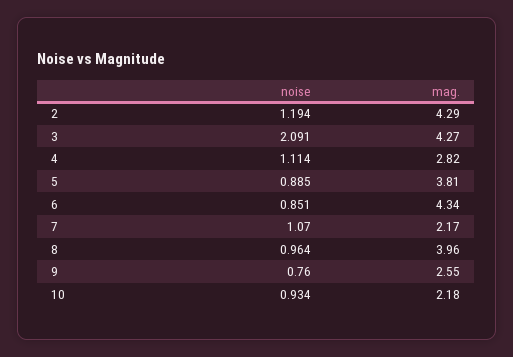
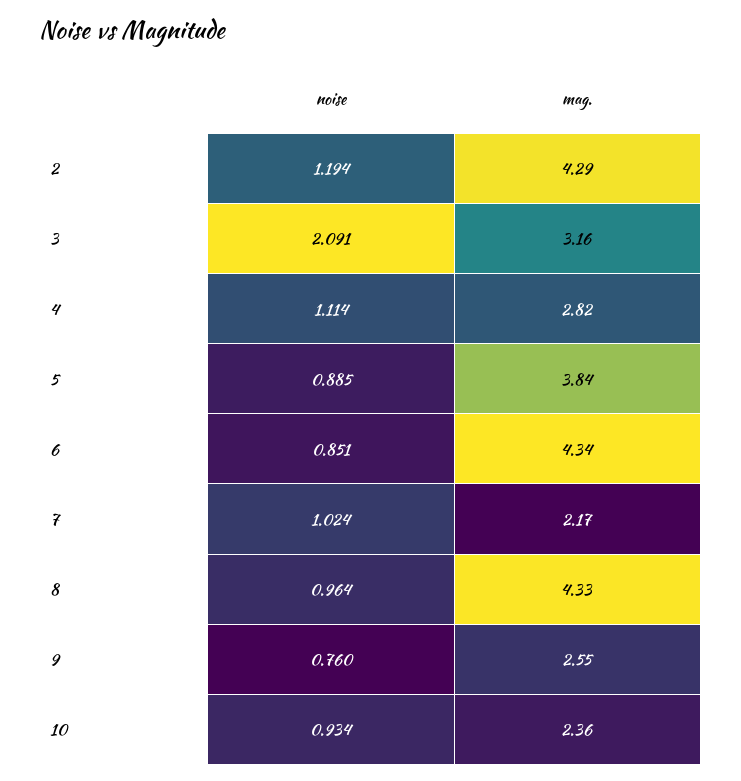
mag., 3: 4.27 -> 3.16
mag., 5: 3.81 -> 3.84
noise, 7: 1.07 -> 1.024
mag., 8: 3.96 -> 4.33
mag., 10: 2.18 -> 2.36

